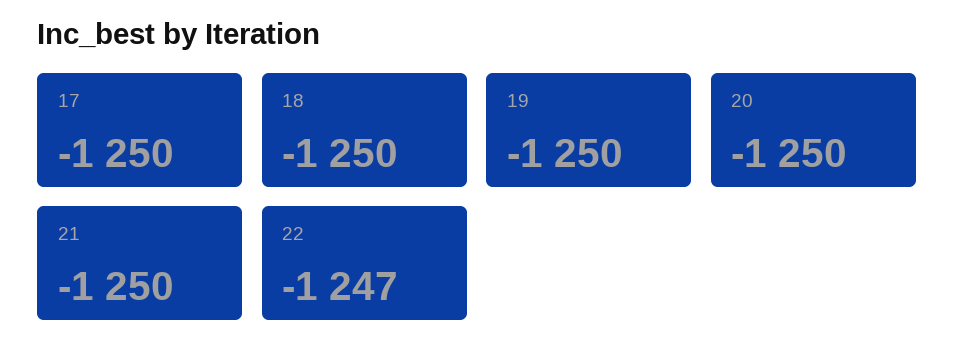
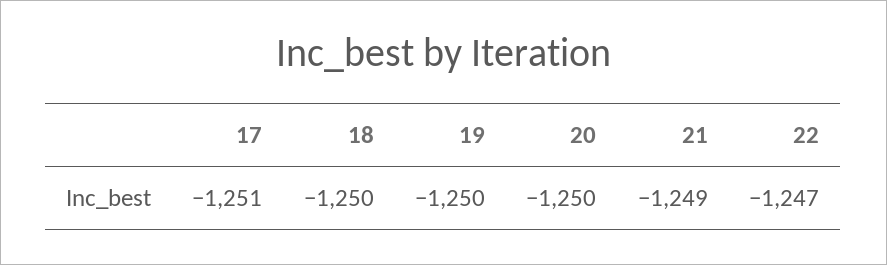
17: -1250 -> -1251
21: -1250 -> -1249

